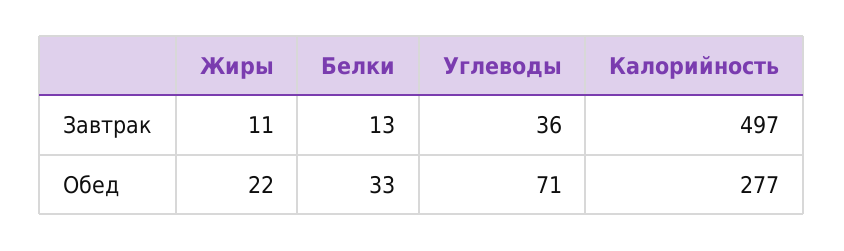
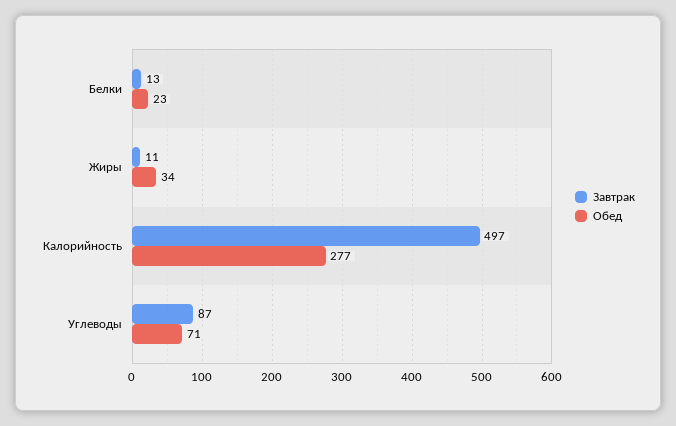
Завтрак, Углеводы: 36 -> 87
Обед, Жиры: 22 -> 34
Обед, Белки: 33 -> 23

